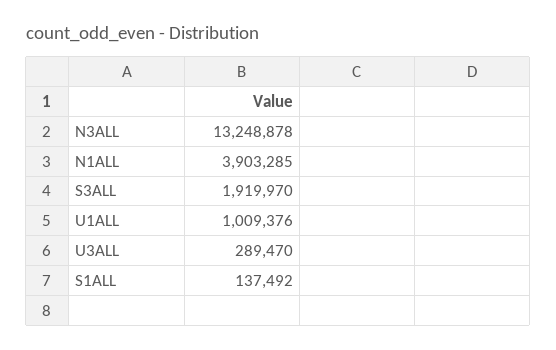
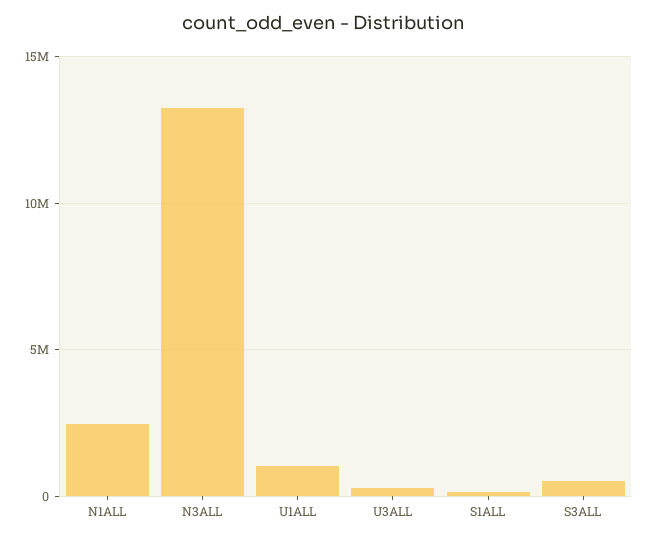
N1ALL: 3903285 -> 2500000
S3ALL: 1919970 -> 500000

